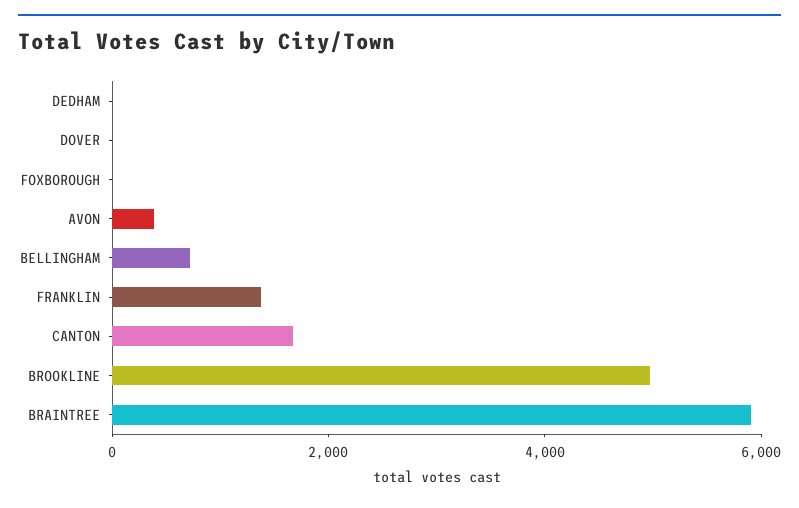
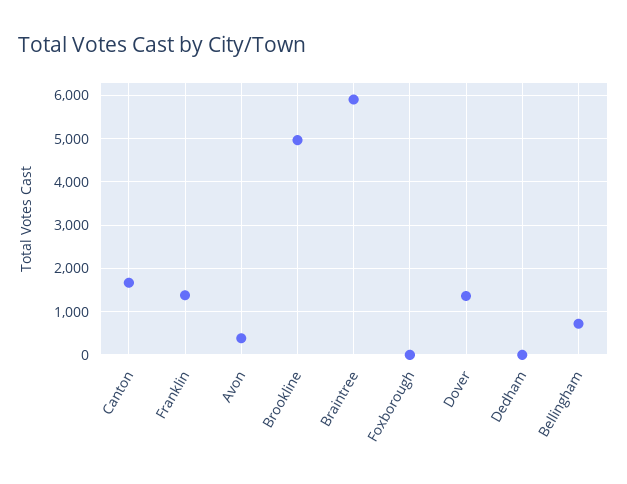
DOVER: 0 -> 1400

